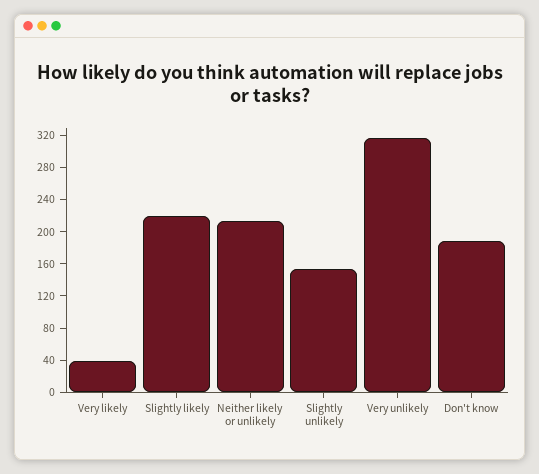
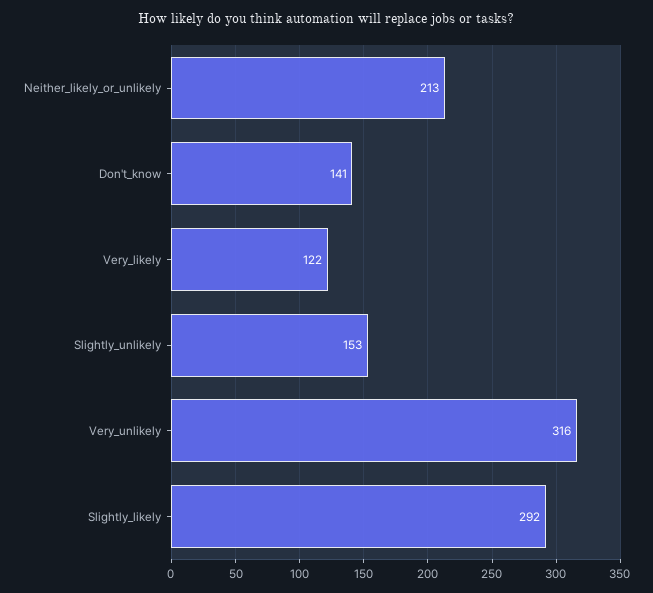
Very likely: 40 -> 122
Slightly likely: 220 -> 292
Don't know: 190 -> 141

